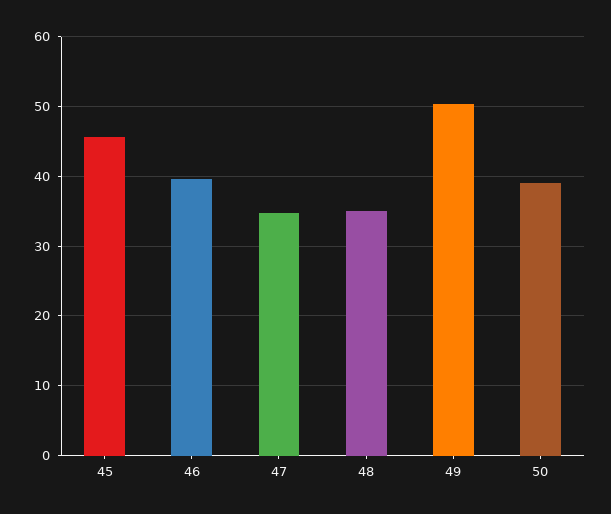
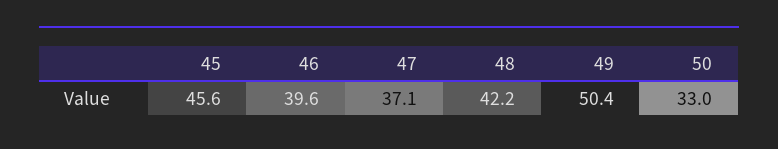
47: 35 -> 37.1
48: 35 -> 42.2
50: 39 -> 33

